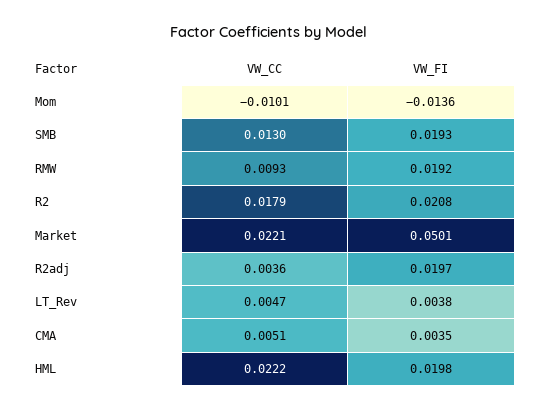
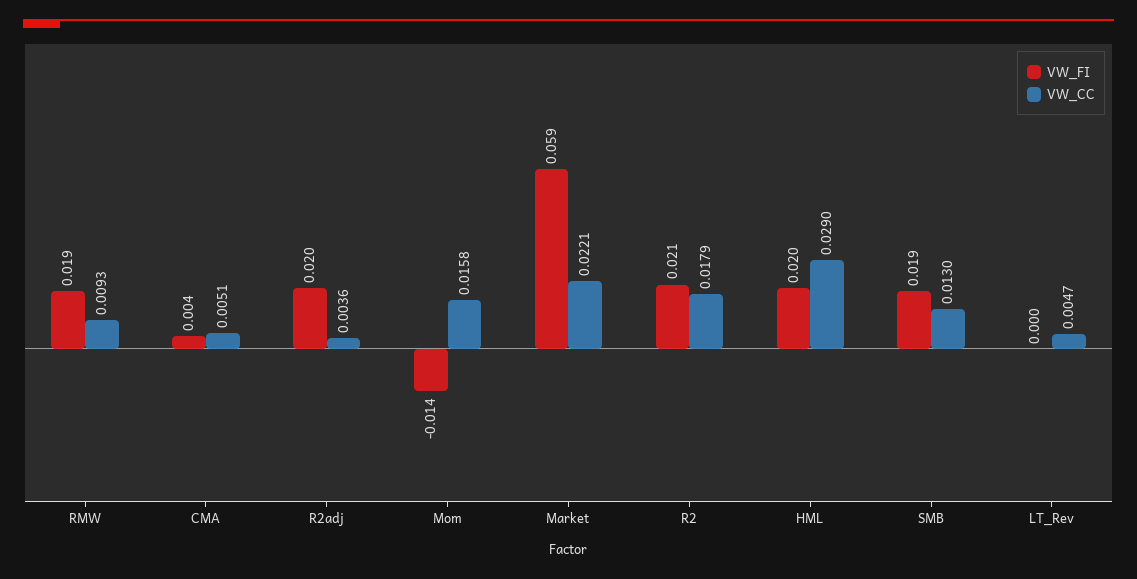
VW_CC, Mom: -0.0101 -> 0.0158
VW_FI, Market: 0.0501 -> 0.059
VW_FI, LT_Rev: 0.0038 -> 0
VW_CC, HML: 0.0222 -> 0.029

